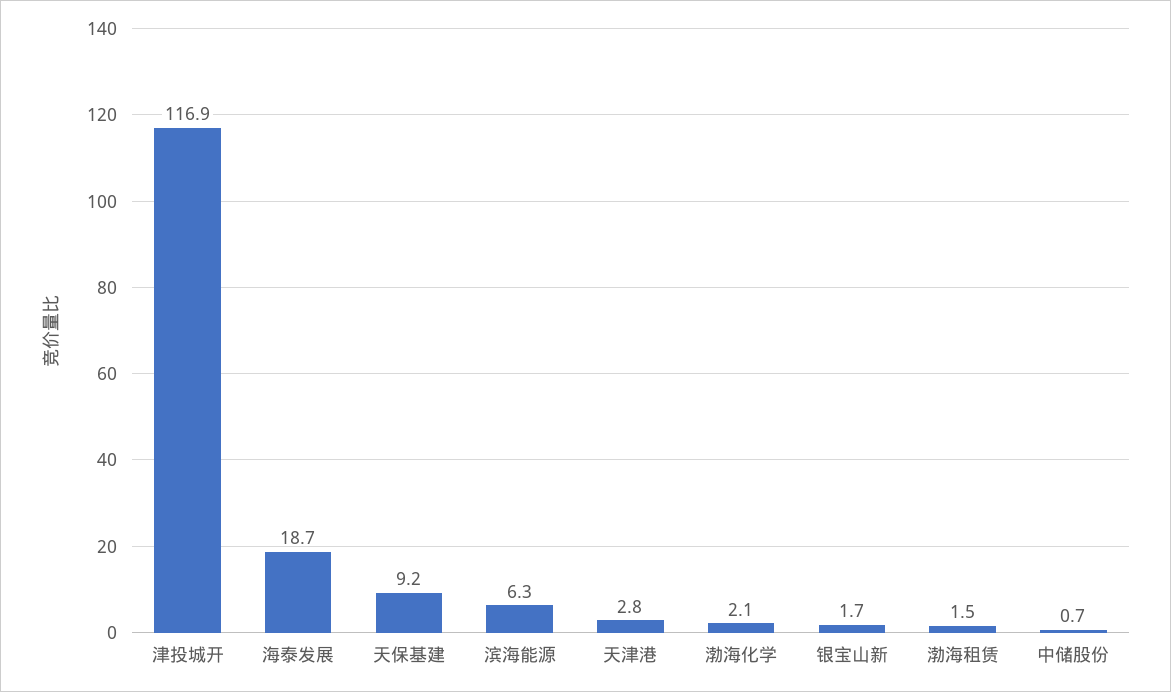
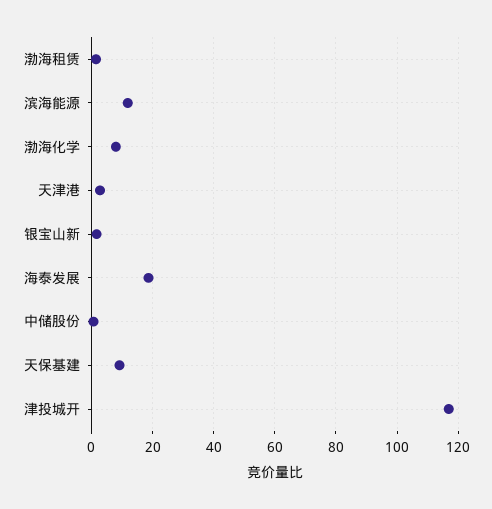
滨海能源: 6.3 -> 12
渤海化学: 2.1 -> 8

